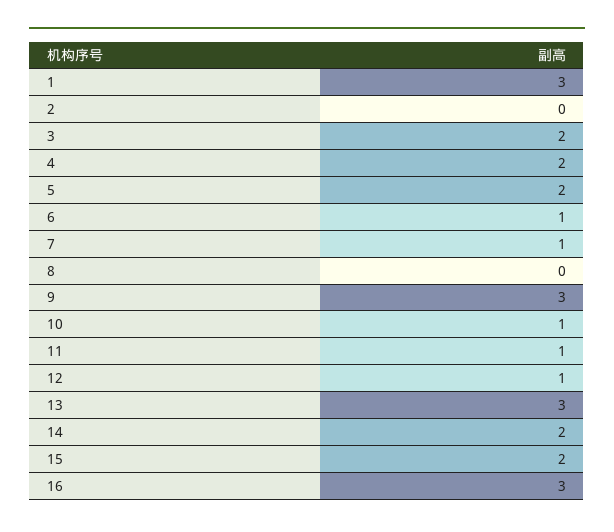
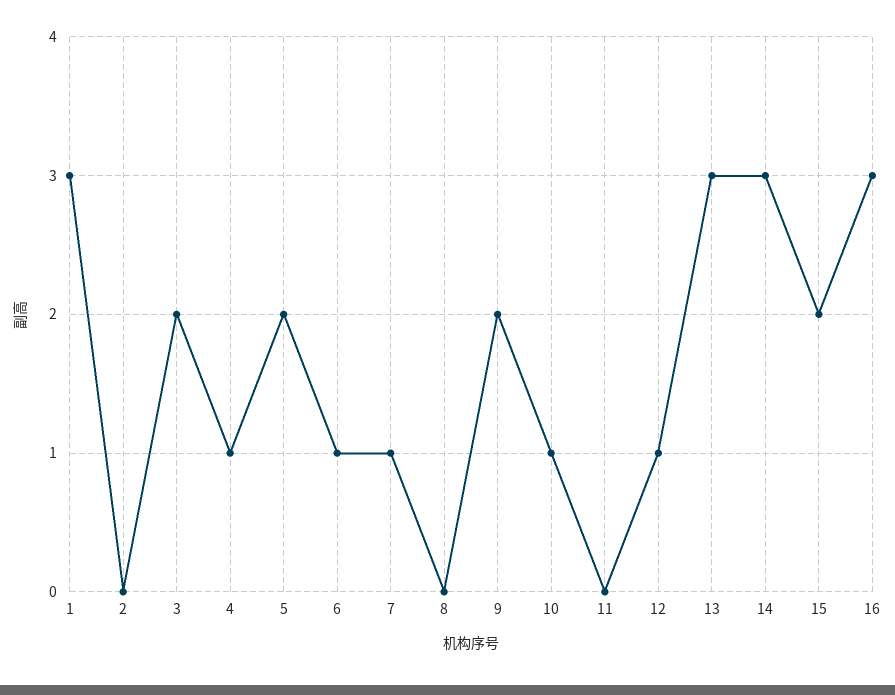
4: 2 -> 1
9: 3 -> 2
11: 1 -> 0
14: 2 -> 3

